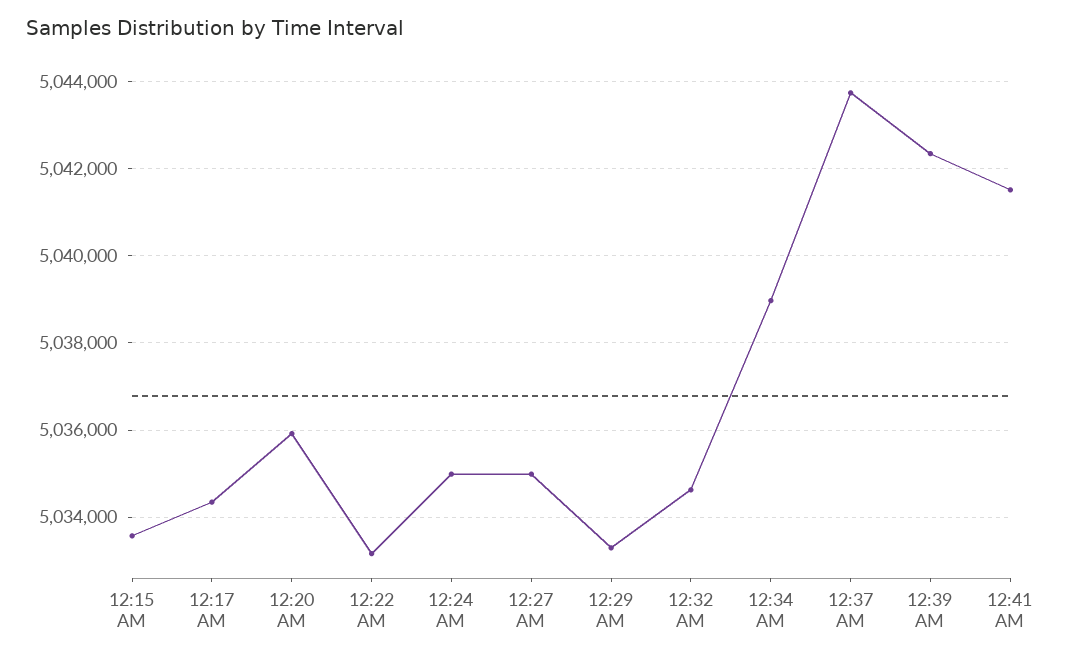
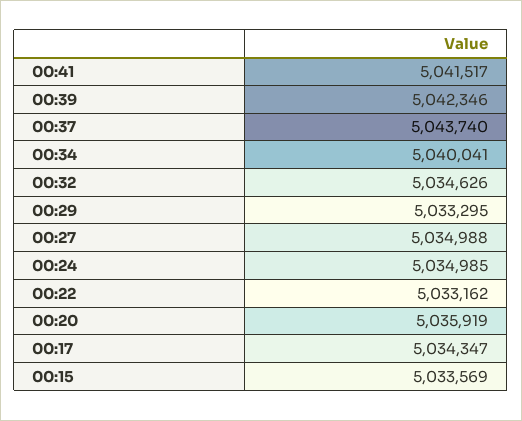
12:34 AM: 5039000 -> 5040041

